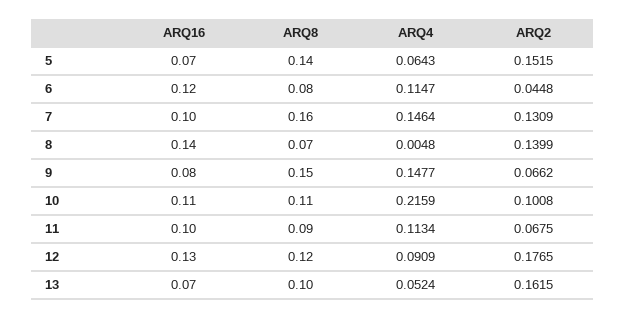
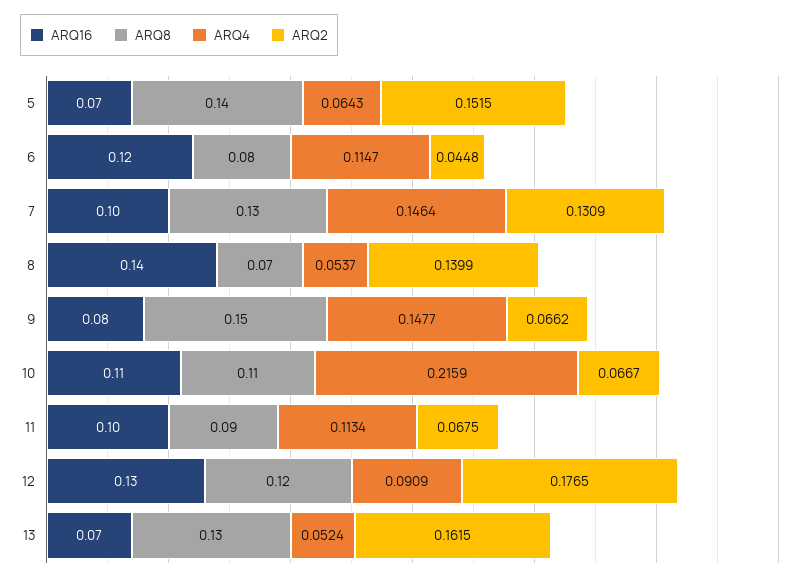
ARQ8, 7: 0.16 -> 0.13
ARQ4, 8: 0.0048 -> 0.0537
ARQ2, 10: 0.1008 -> 0.0667
ARQ8, 13: 0.1 -> 0.13

